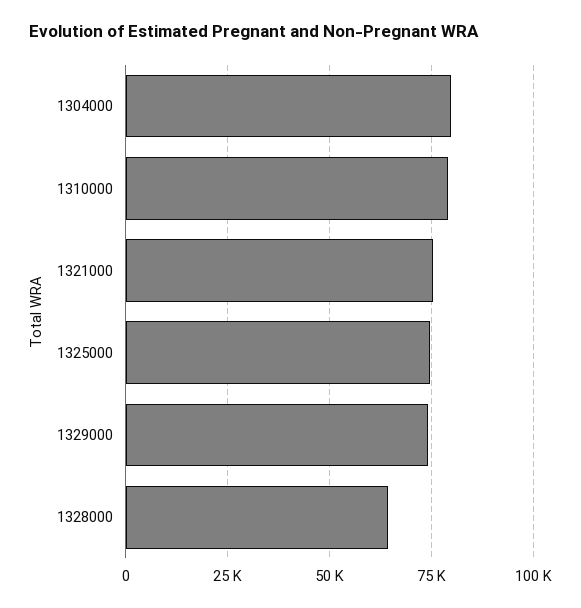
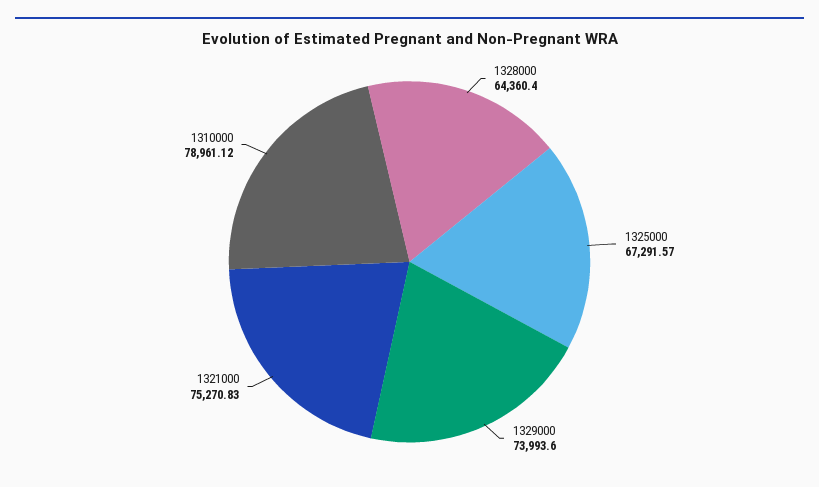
1304000: 80000 -> none
1325000: 75000 -> 67291.57

